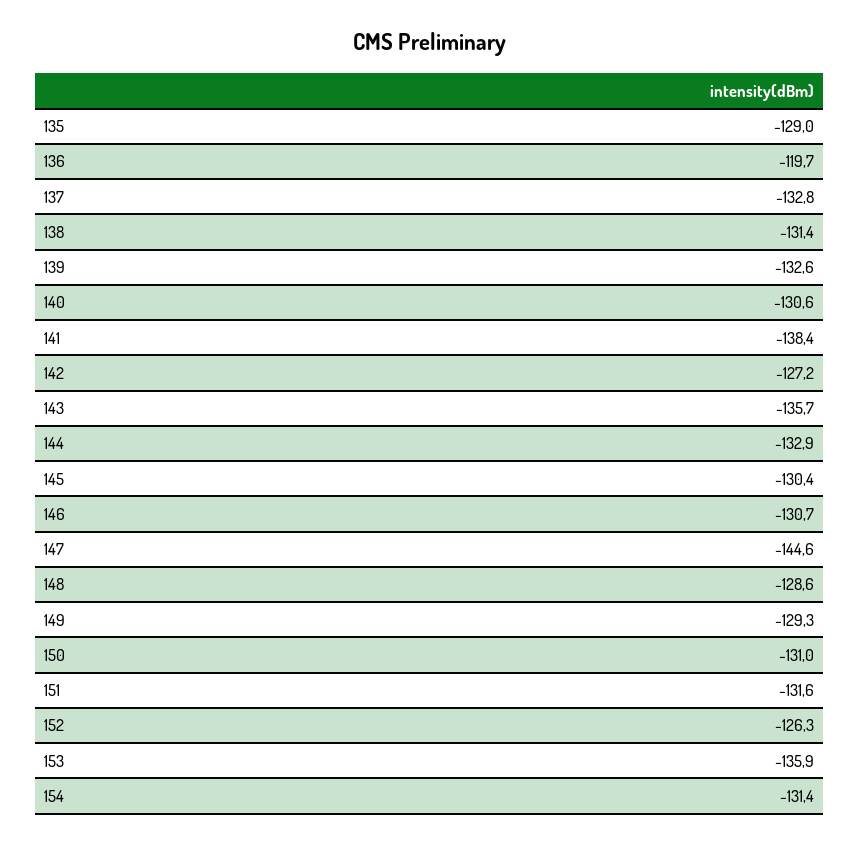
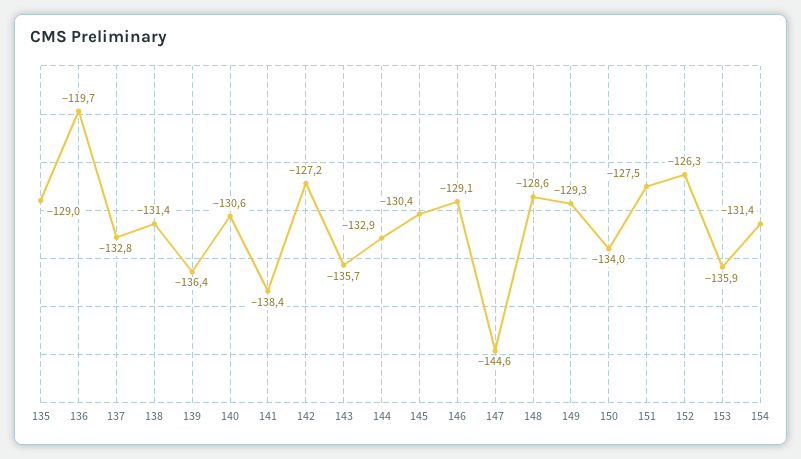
139: -132.6 -> -136.4
146: -130.7 -> -129.1
150: -131 -> -134
151: -131.6 -> -127.5

